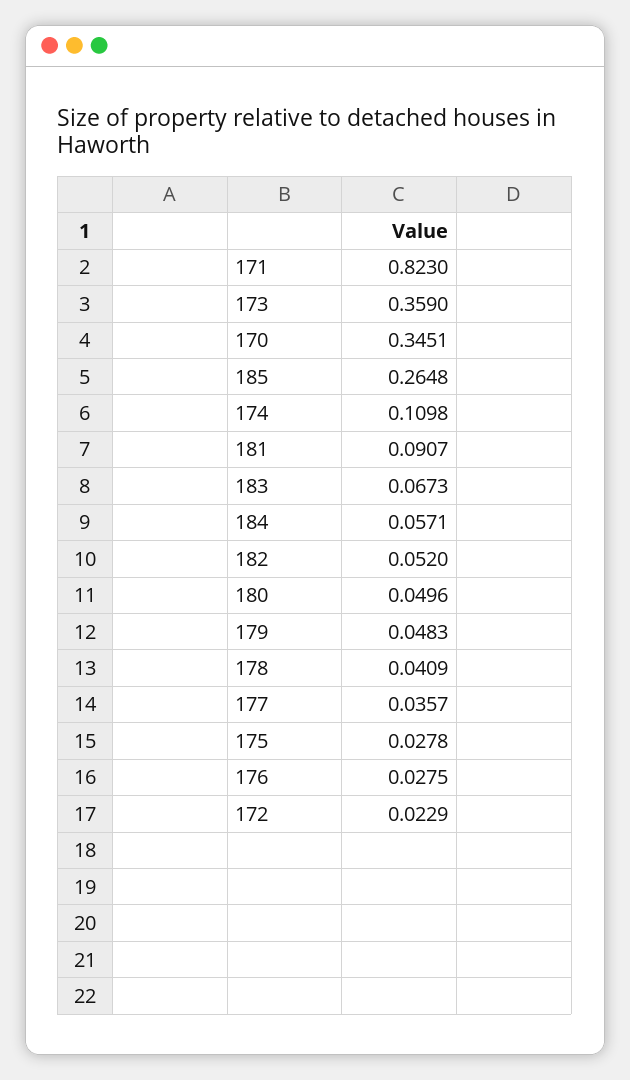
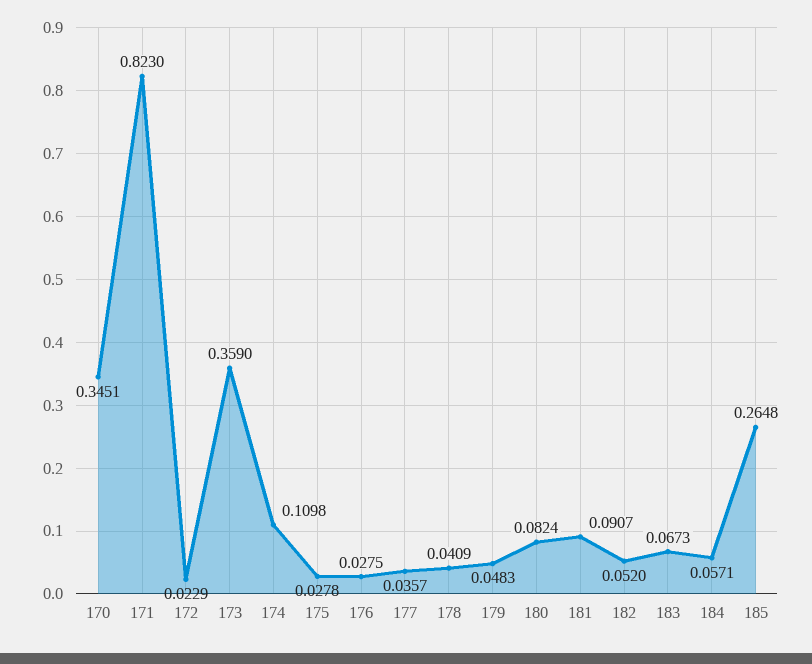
180: 0.0496 -> 0.0824

